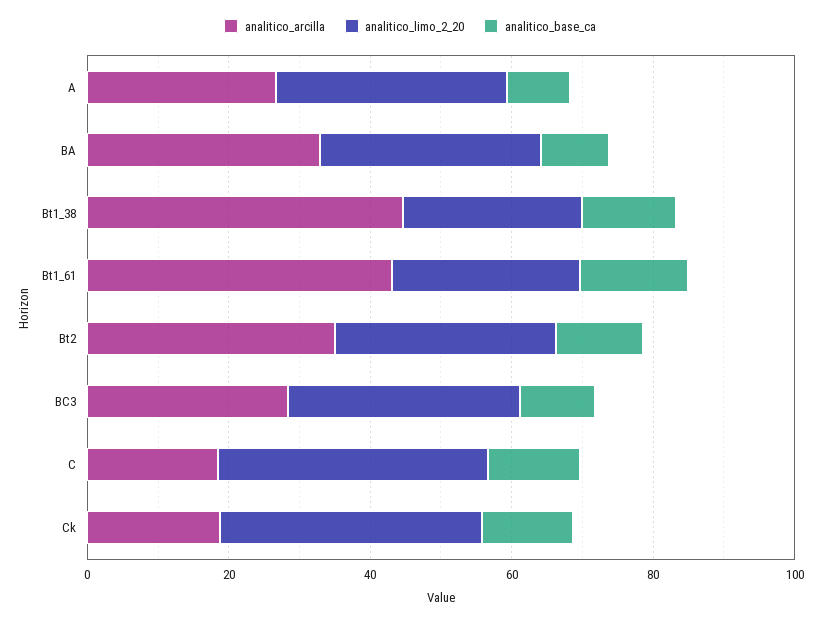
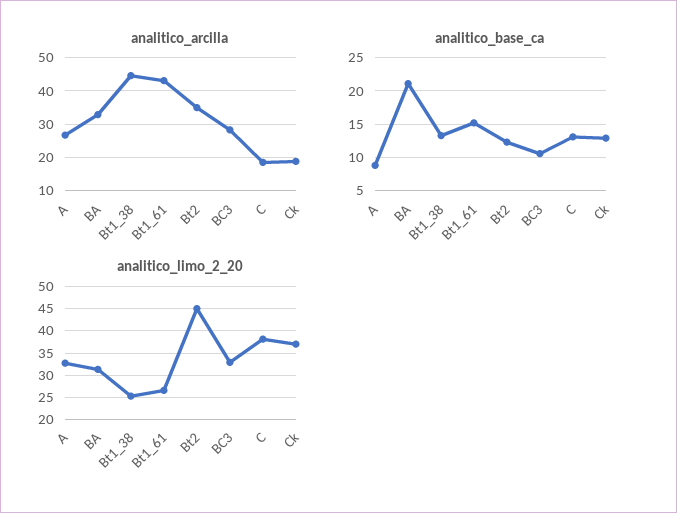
analitico_base_ca, BA: 10 -> 21
analitico_limo_2_20, Bt2: 30 -> 45

